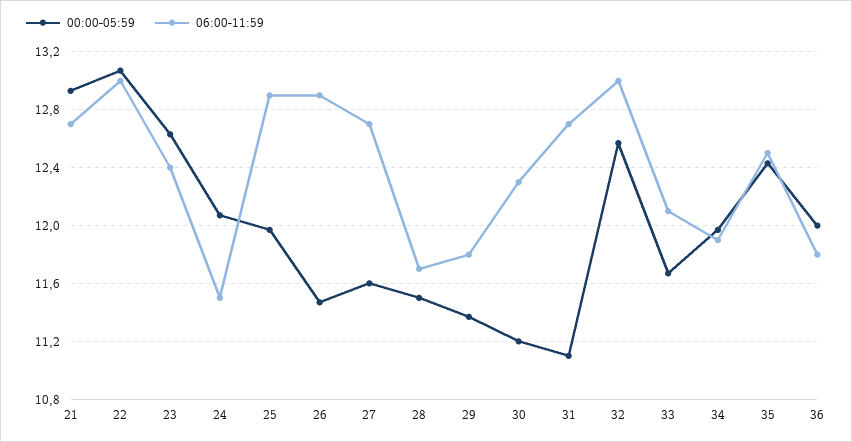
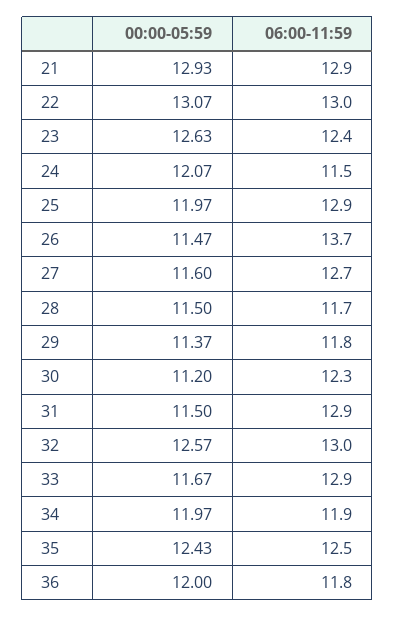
06:00-11:59, 21: 12.7 -> 12.9
06:00-11:59, 26: 12.9 -> 13.7
00:00-05:59, 31: 11.1 -> 11.5
06:00-11:59, 31: 12.7 -> 12.9
06:00-11:59, 33: 12.1 -> 12.9

